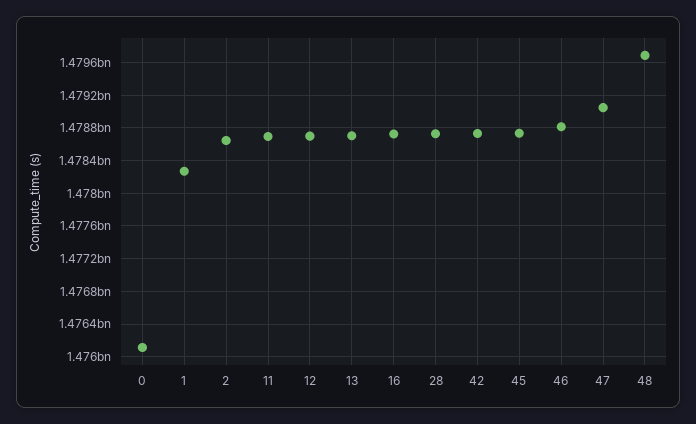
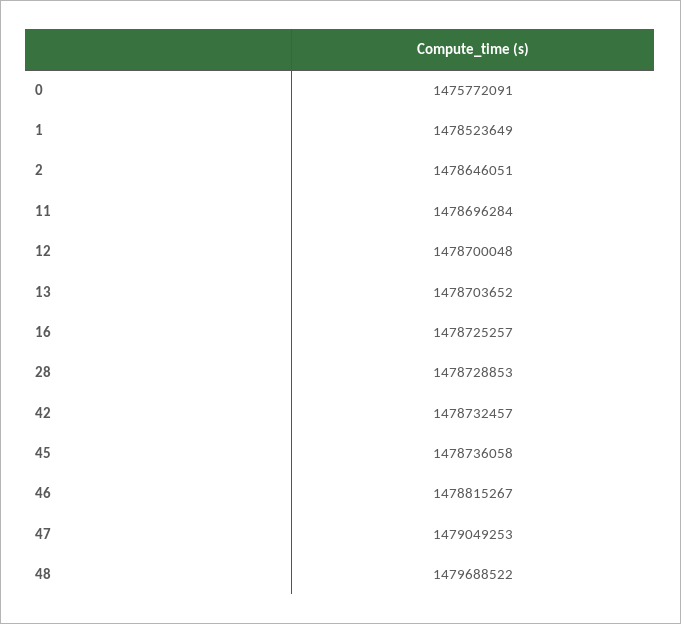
0: 1476100000 -> 1475772091
1: 1478300000 -> 1478523649

